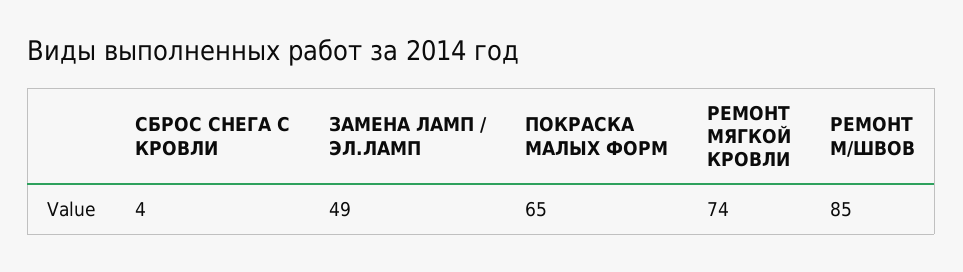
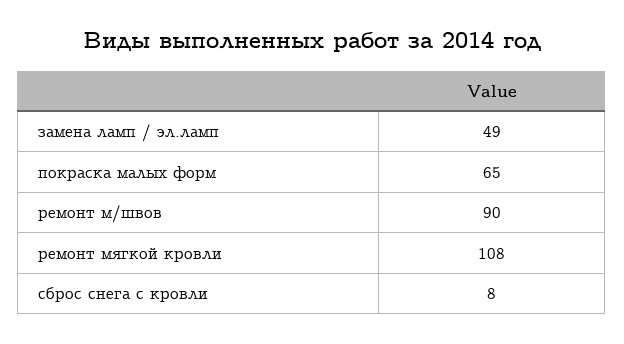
СБРОС СНЕГА С КРОВЛИ: 4 -> 8
РЕМОНТ МЯГКОЙ КРОВЛИ: 74 -> 108
РЕМОНТ М/ШВОВ: 85 -> 90

